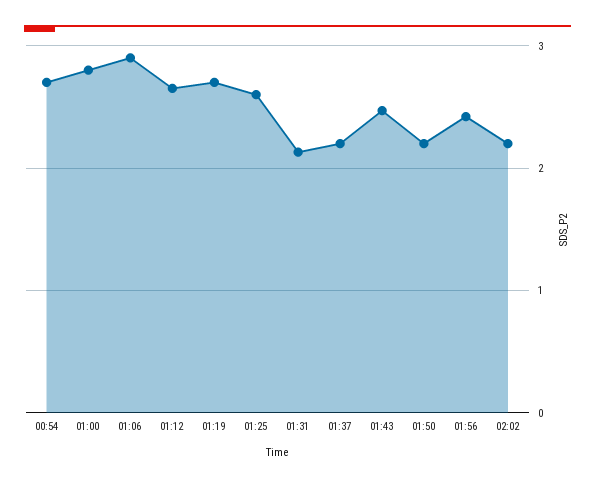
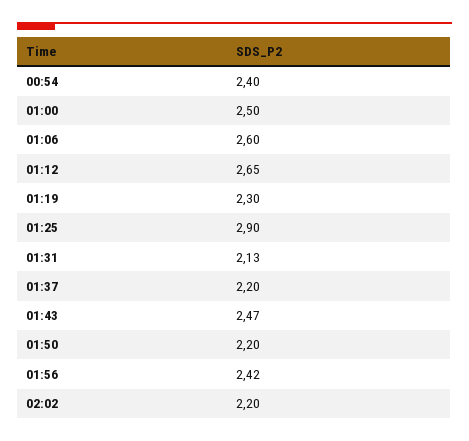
00:54: 2.7 -> 2.4
01:00: 2.8 -> 2.5
01:06: 2.9 -> 2.6
01:19: 2.7 -> 2.3
01:25: 2.6 -> 2.9

